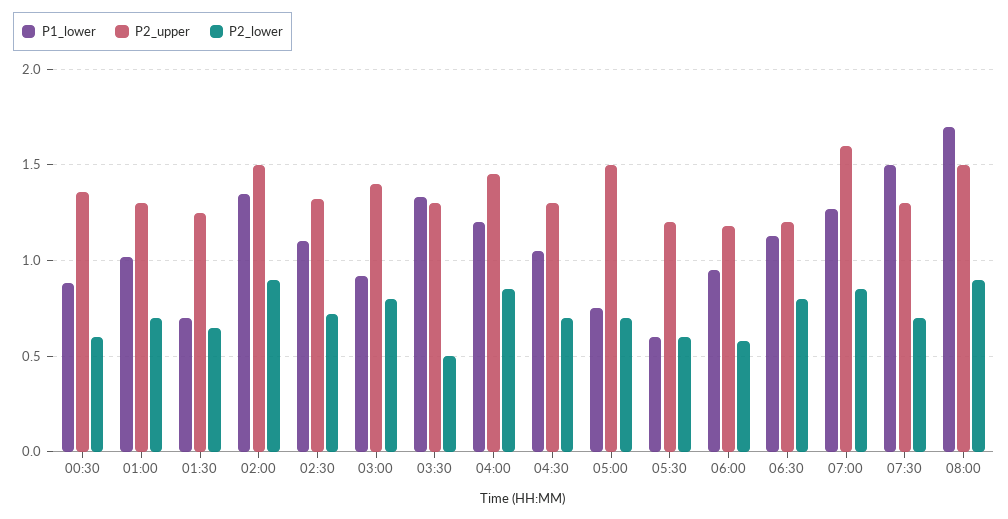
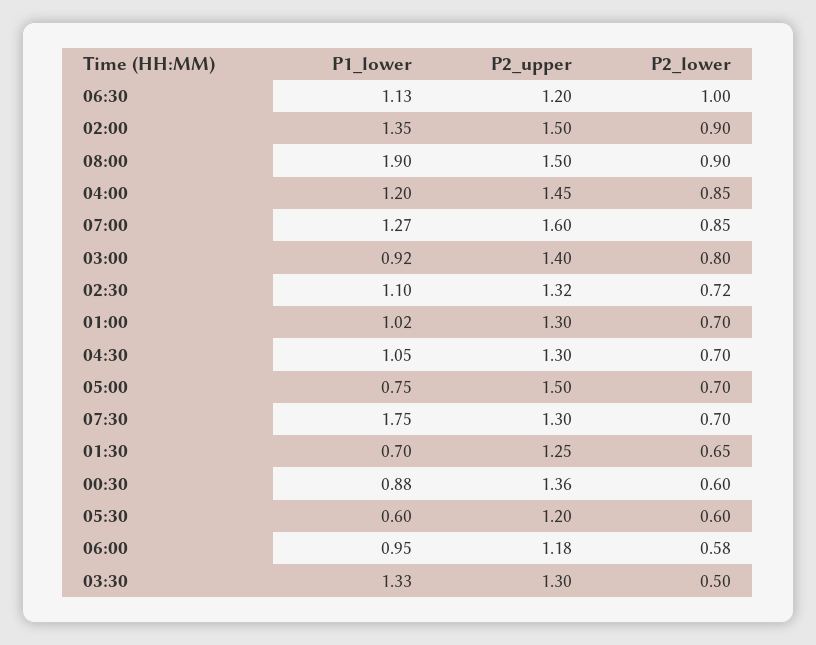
P2_lower, 06:30: 0.8 -> 1
P1_lower, 07:30: 1.5 -> 1.75
P1_lower, 08:00: 1.7 -> 1.9

